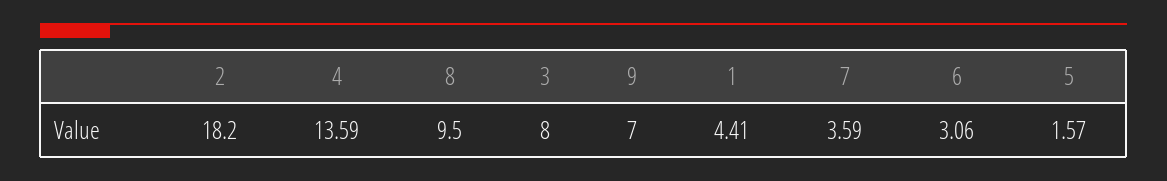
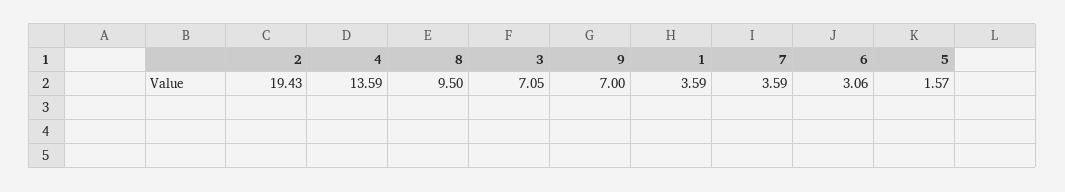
2: 18.2 -> 19.43
3: 8 -> 7.05
1: 4.41 -> 3.59

